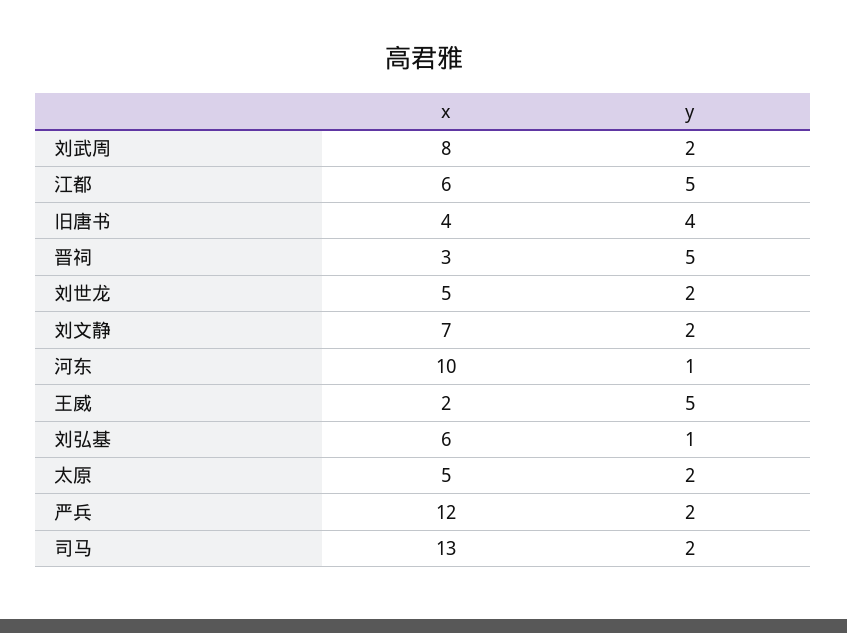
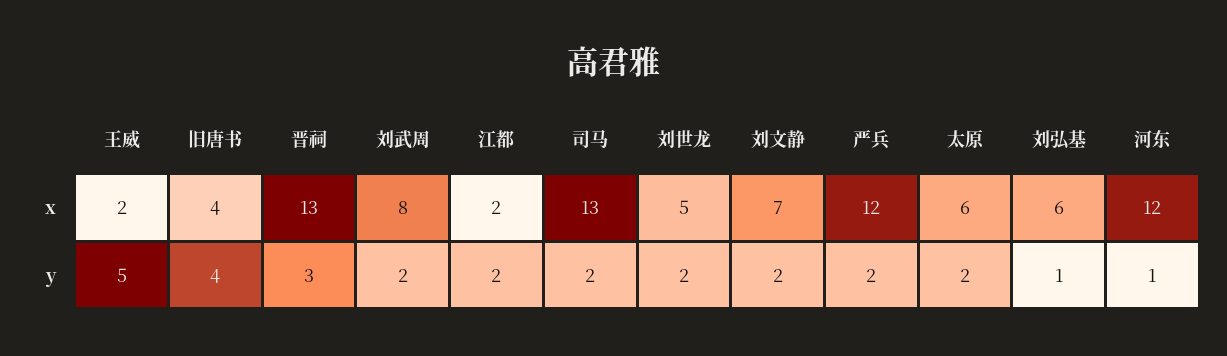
x, 江都: 6 -> 2
y, 江都: 5 -> 2
x, 晋祠: 3 -> 13
y, 晋祠: 5 -> 3
x, 河东: 10 -> 12
x, 太原: 5 -> 6

